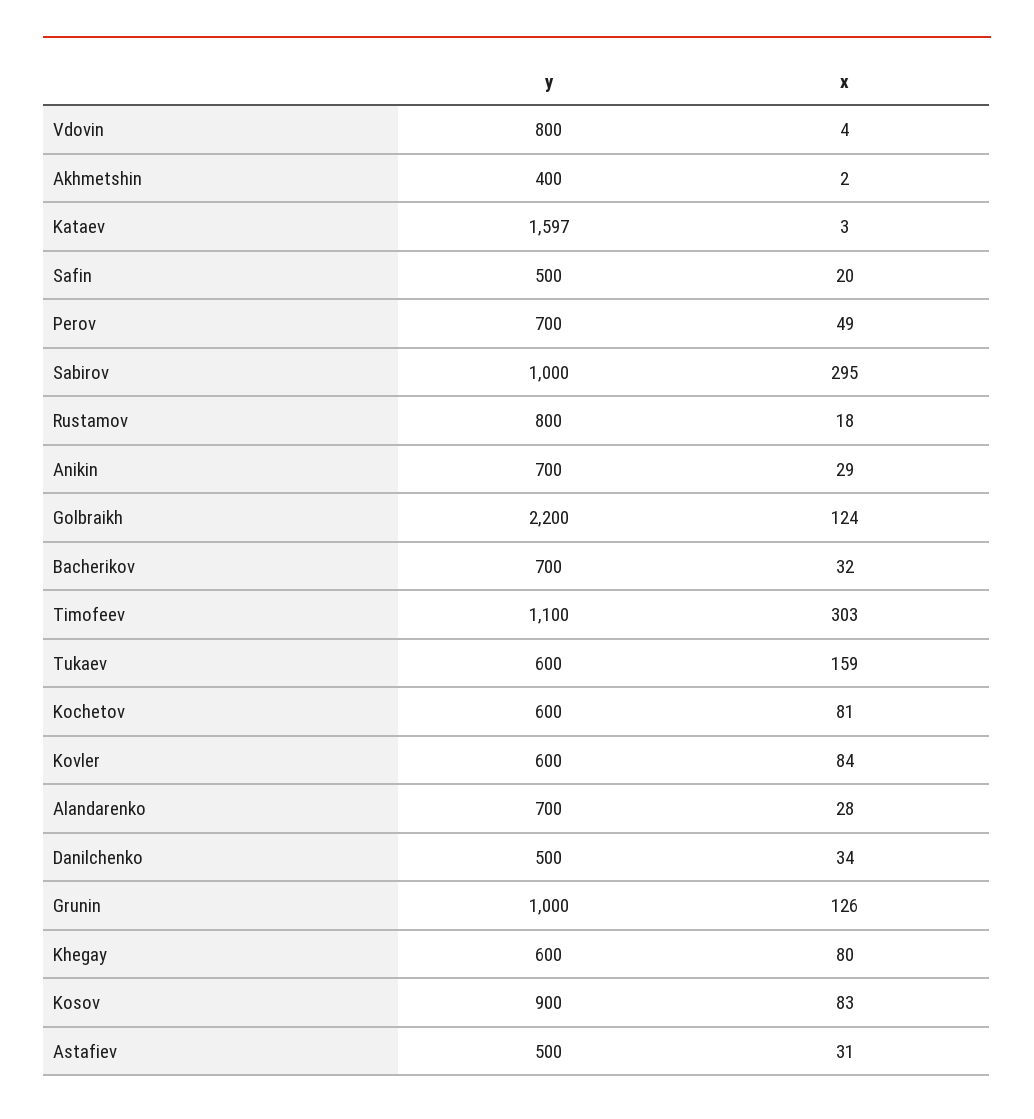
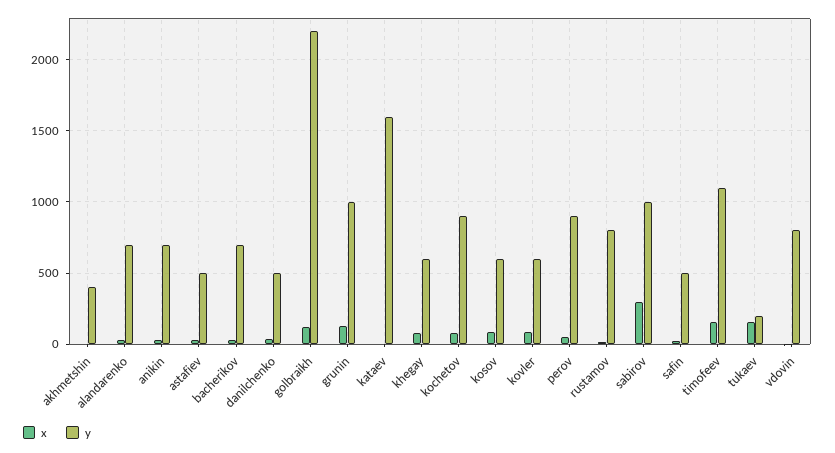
y, Perov: 700 -> 900
x, Timofeev: 303 -> 150
y, Tukaev: 600 -> 200
y, Kochetov: 600 -> 900
y, Kosov: 900 -> 600

